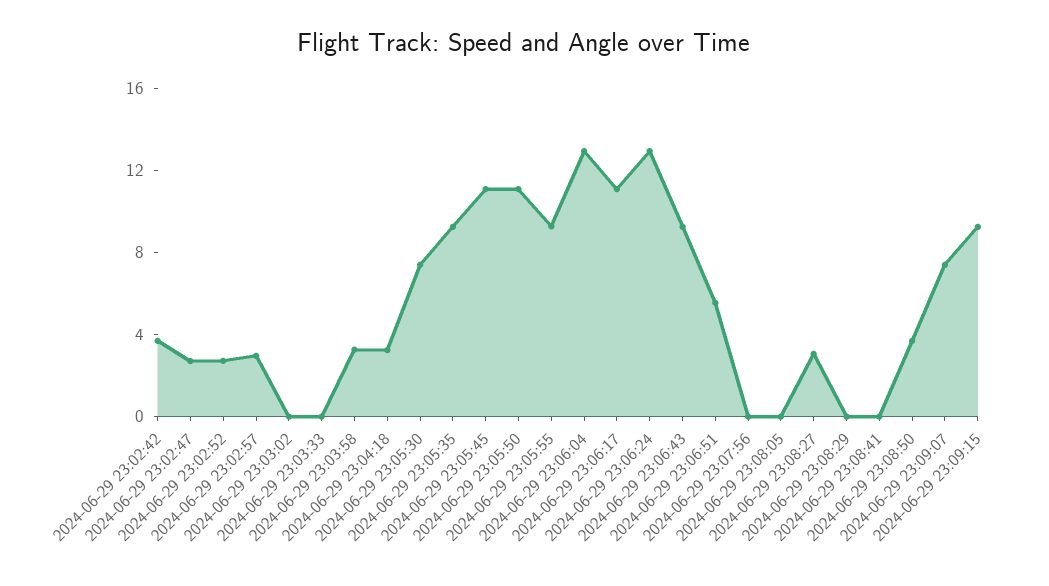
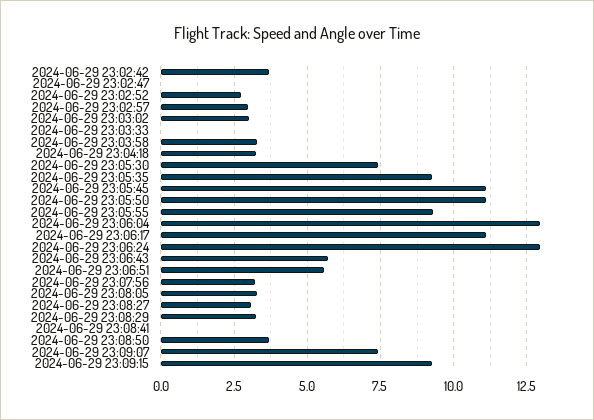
2024-06-29 23:02:47: 3 -> 0
2024-06-29 23:03:02: 0 -> 3
2024-06-29 23:06:43: 9 -> 5.75
2024-06-29 23:07:56: 0 -> 3.25
2024-06-29 23:08:05: 0 -> 3.25
2024-06-29 23:08:29: 0 -> 3.25

